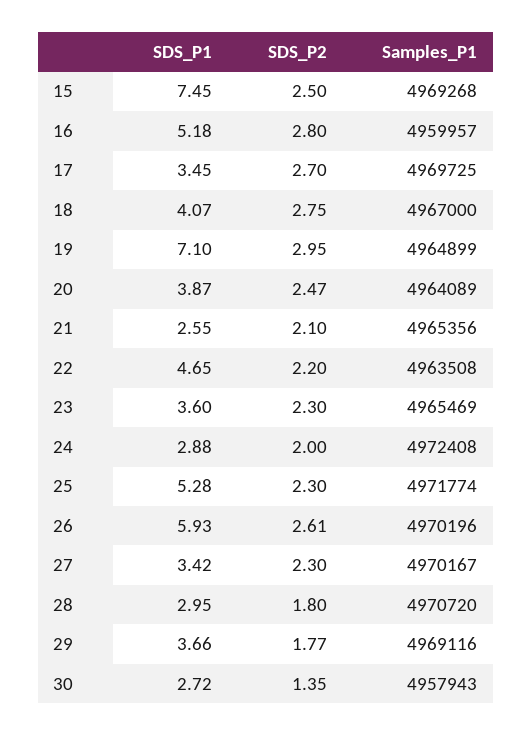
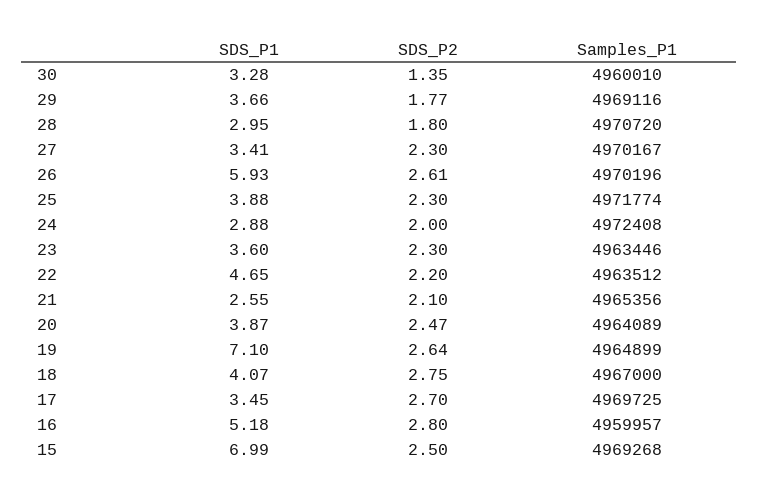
SDS_P1, 15: 7.45 -> 6.99
SDS_P2, 19: 2.95 -> 2.64
Samples_P1, 22: 4963508 -> 4963512
Samples_P1, 23: 4965469 -> 4963446
SDS_P1, 25: 5.28 -> 3.88
SDS_P1, 27: 3.42 -> 3.41
SDS_P1, 30: 2.72 -> 3.28
Samples_P1, 30: 4957943 -> 4960010

